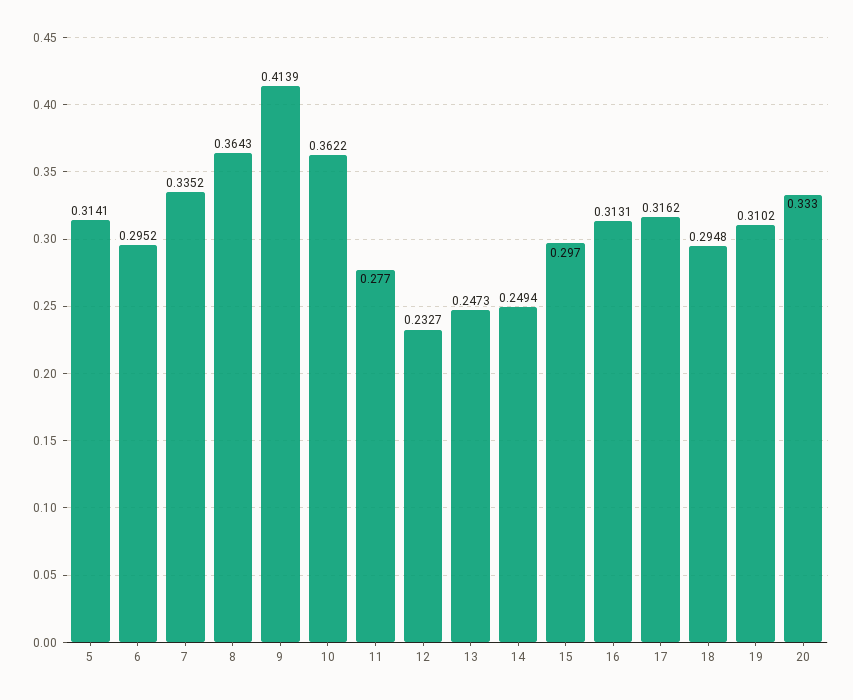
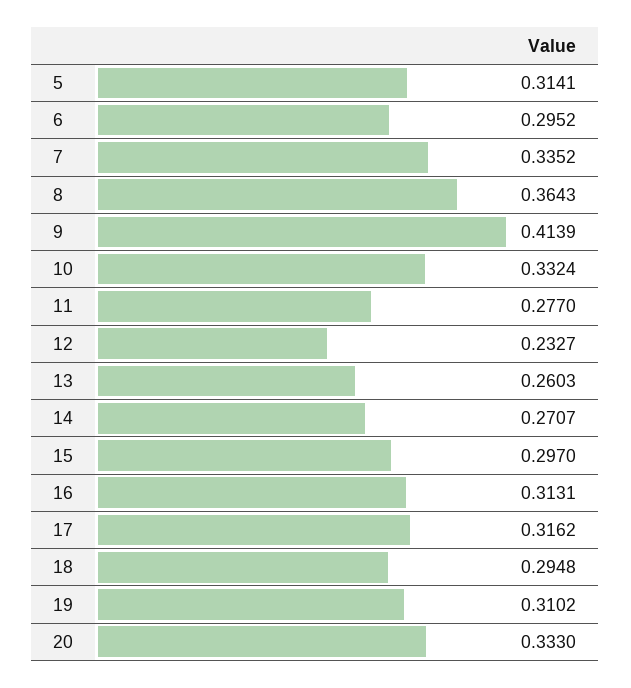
10: 0.3622 -> 0.3324
13: 0.2473 -> 0.2603
14: 0.2494 -> 0.2707

